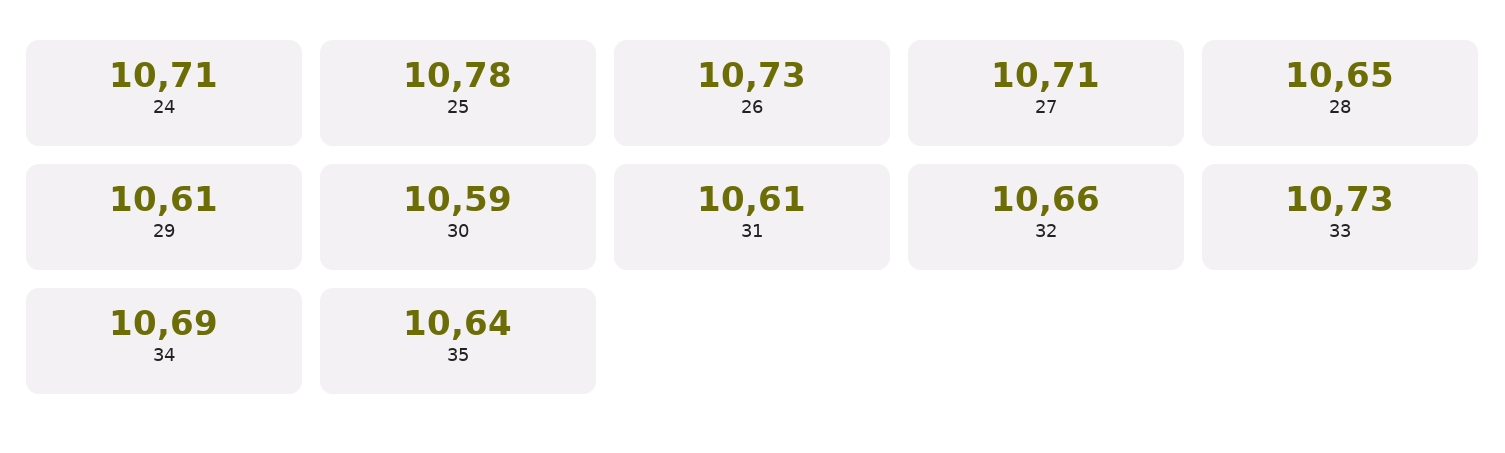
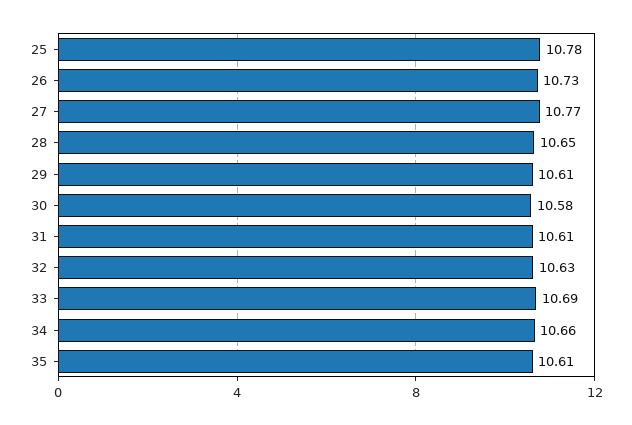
24: 10.71 -> none
27: 10.71 -> 10.77
30: 10.59 -> 10.58
32: 10.66 -> 10.63
33: 10.73 -> 10.69
34: 10.69 -> 10.66
35: 10.64 -> 10.61

